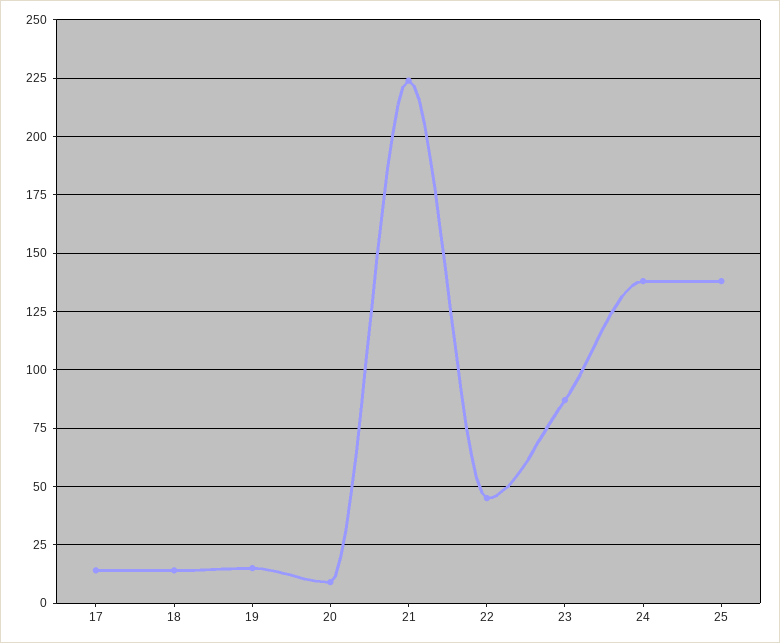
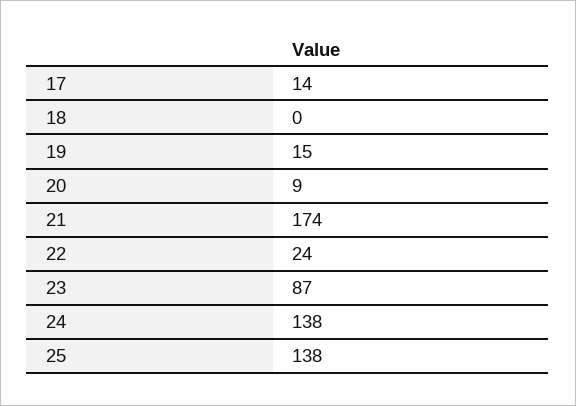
18: 15 -> 0
21: 225 -> 174
22: 45 -> 24

